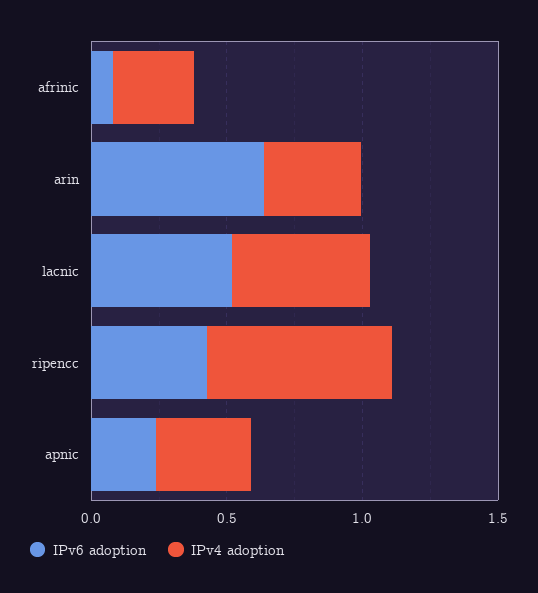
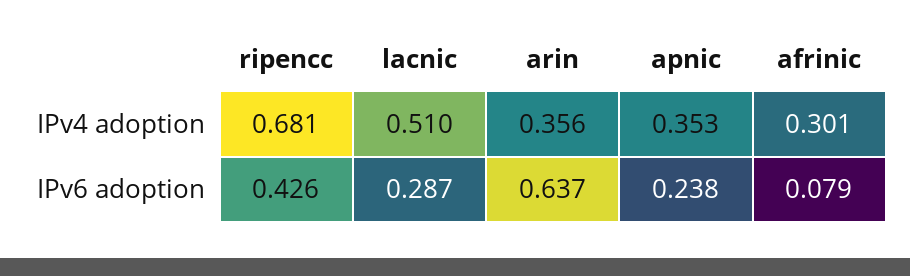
IPv6 adoption, lacnic: 0.5 -> 0.287

